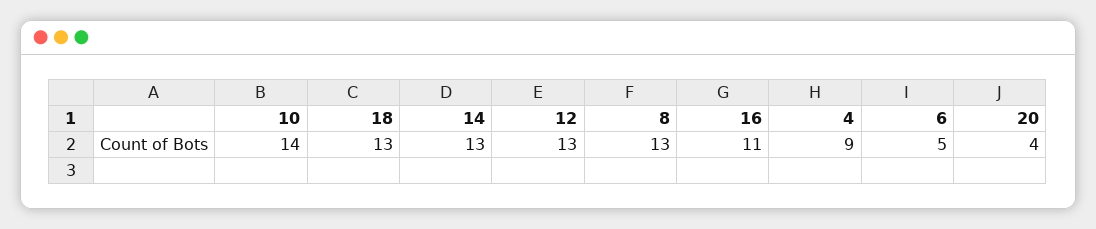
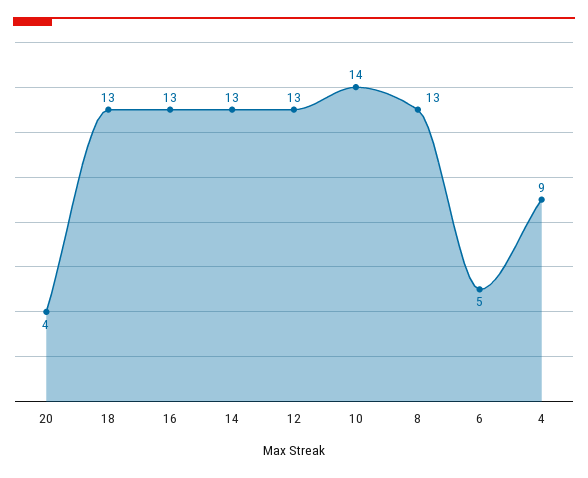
16: 11 -> 13

